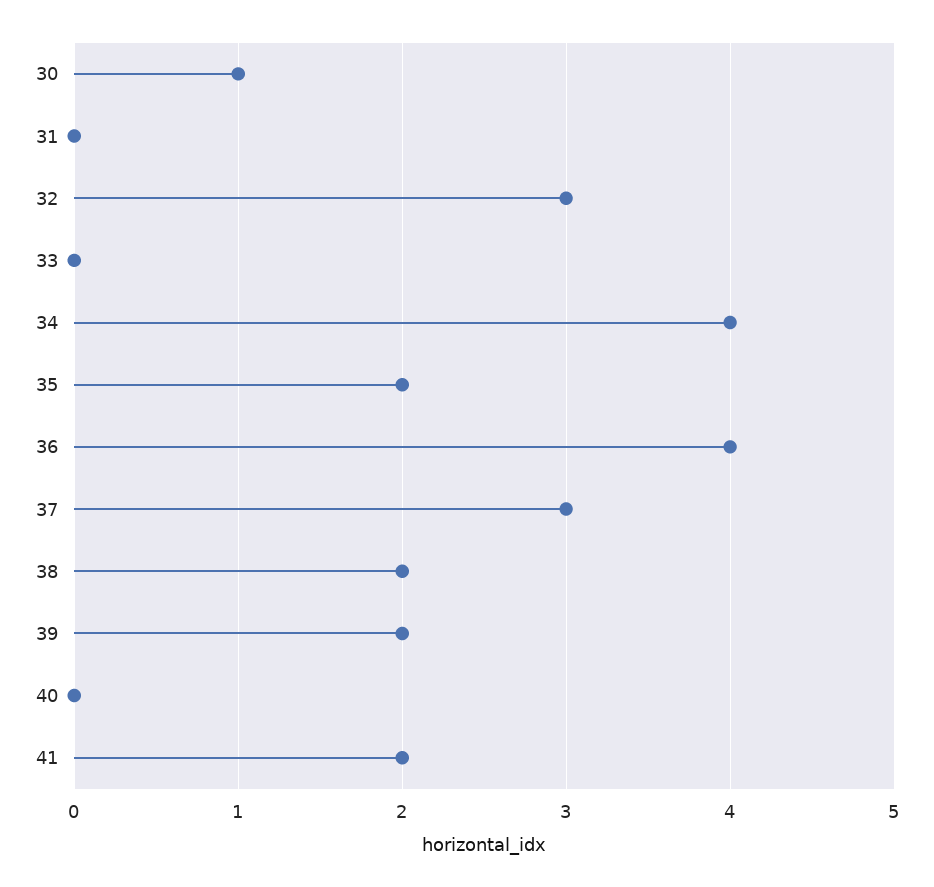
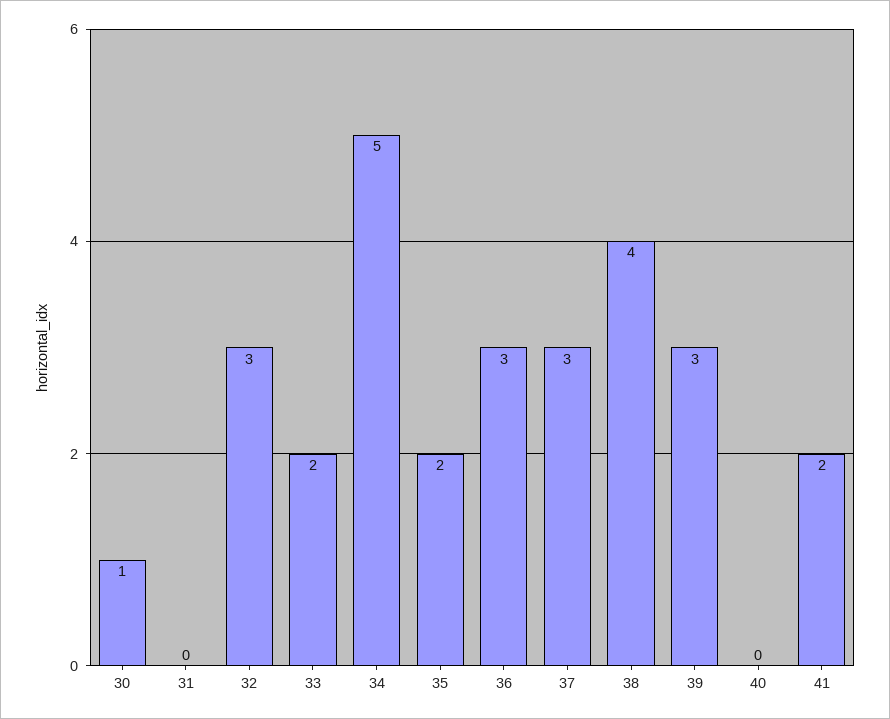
33: 0 -> 2
34: 4 -> 5
36: 4 -> 3
38: 2 -> 4
39: 2 -> 3

